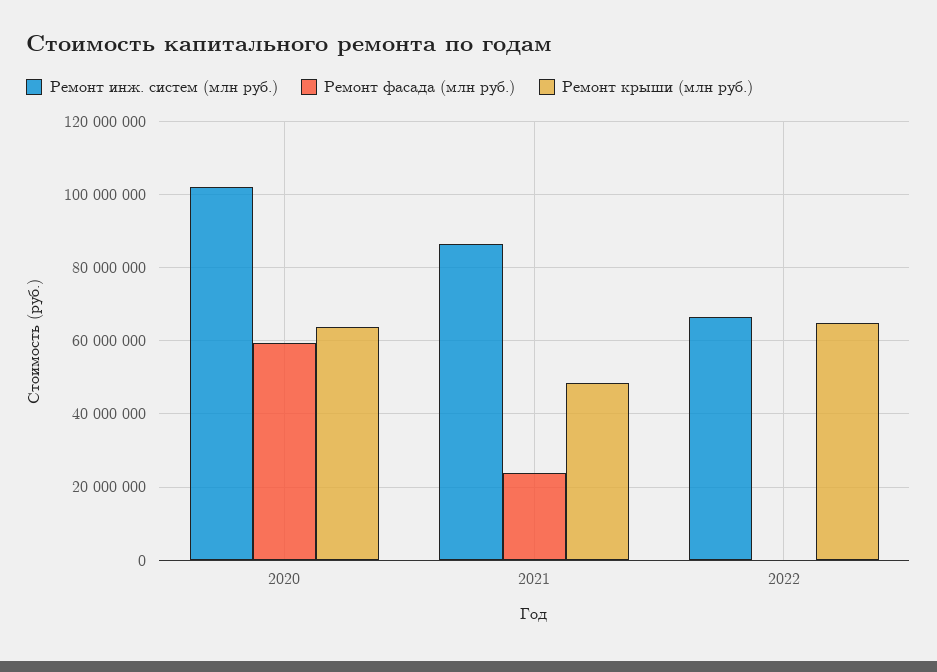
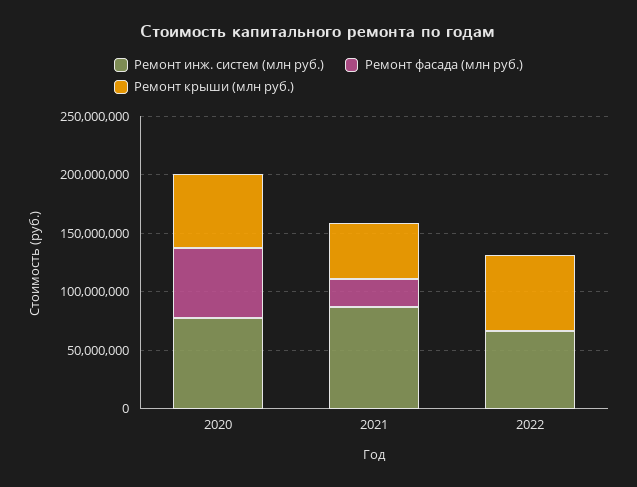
Ремонт инж. систем (млн руб.), 2020: 102000000 -> 80000000

